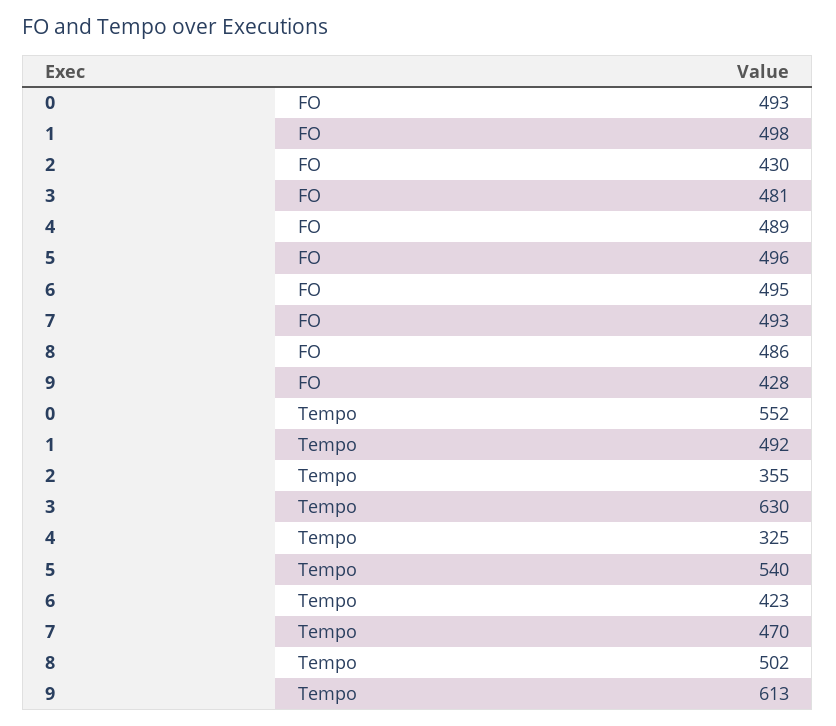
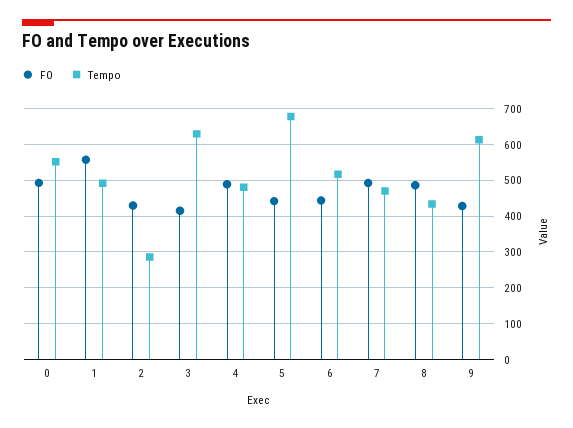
FO, 1: 498 -> 560
FO, 3: 481 -> 420
FO, 5: 496 -> 440
FO, 6: 495 -> 440
Tempo, 2: 355 -> 280
Tempo, 4: 325 -> 480
Tempo, 5: 540 -> 680
Tempo, 6: 423 -> 520
Tempo, 8: 502 -> 440

